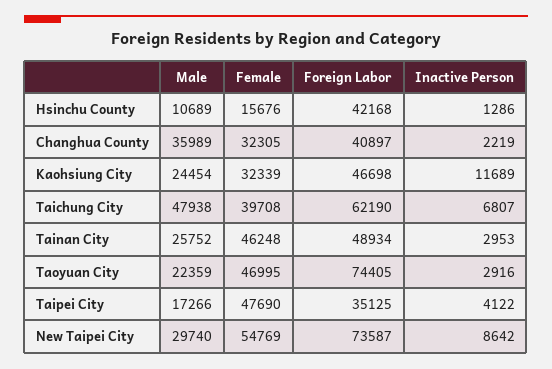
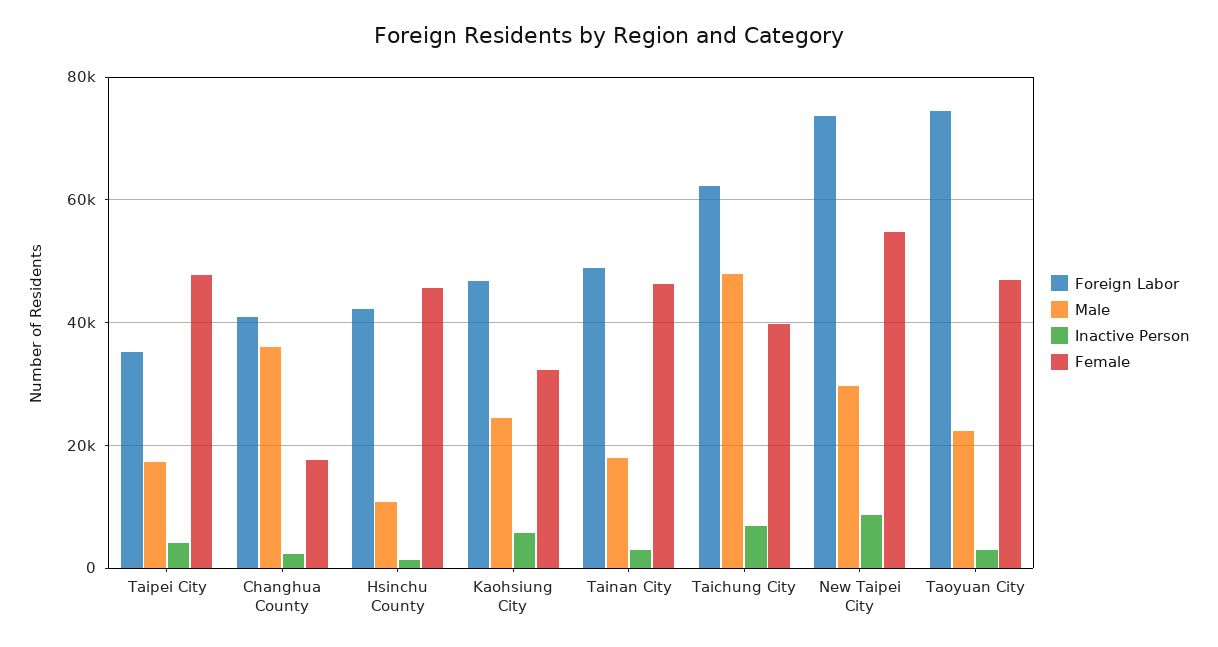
Female, Hsinchu County: 15676 -> 46000
Female, Changhua County: 32305 -> 18000
Inactive Person, Kaohsiung City: 11689 -> 6000
Male, Tainan City: 25752 -> 18000

